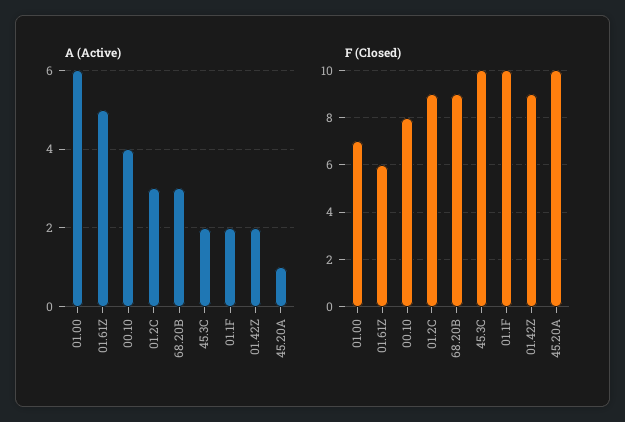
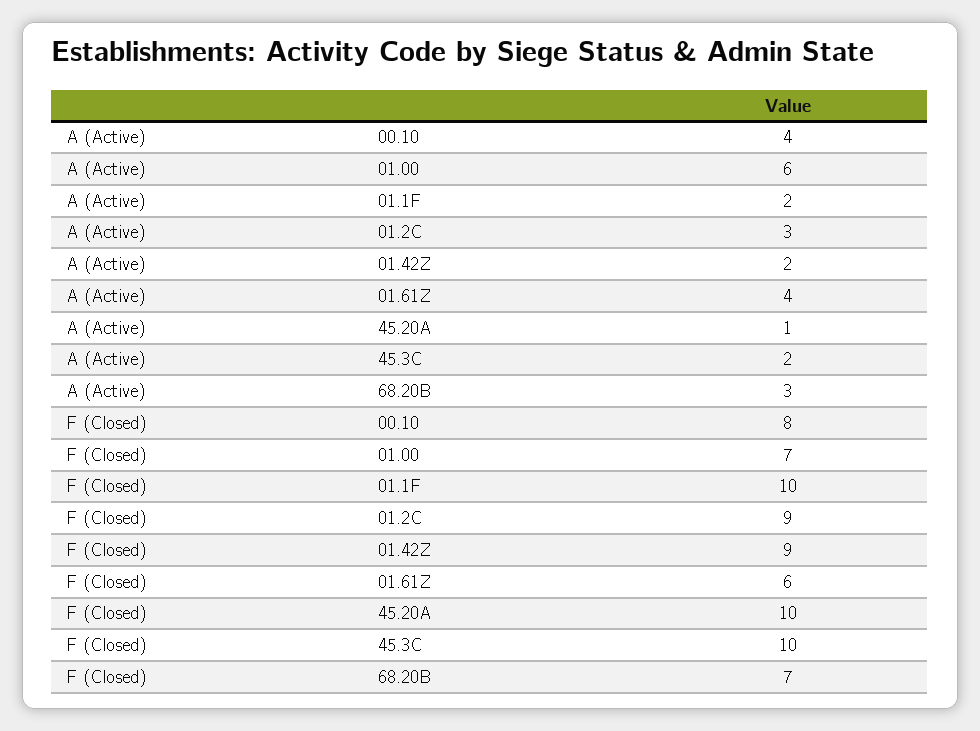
A (Active), 01.61Z: 5 -> 4
F (Closed), 68.20B: 9 -> 7

